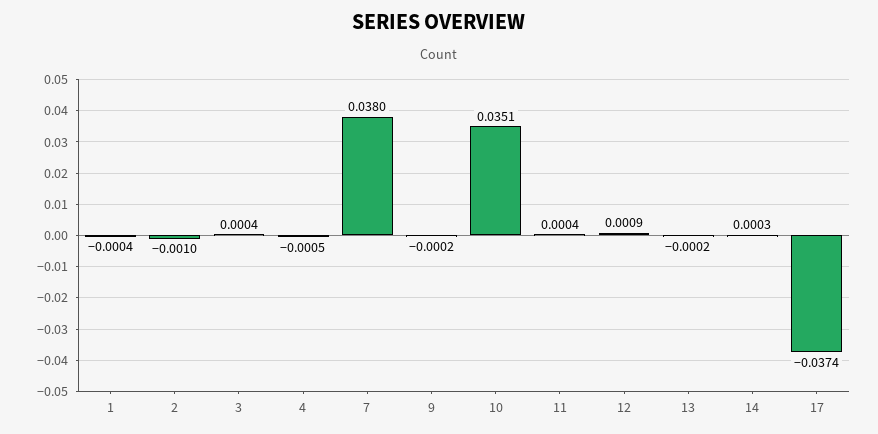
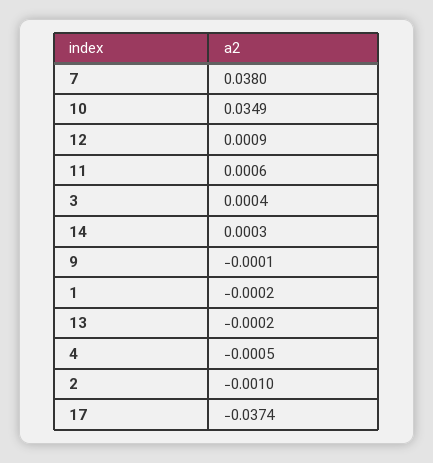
1: -0.0004 -> -0.0002
9: -0.0002 -> -0.0001
10: 0.0351 -> 0.0349
11: 0.0004 -> 0.0006

